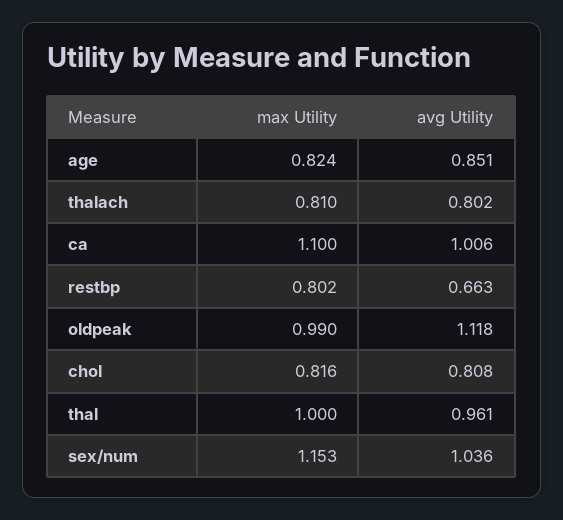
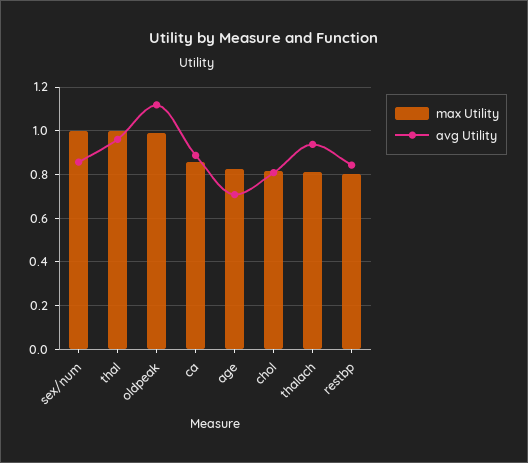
avg Utility, age: 0.851 -> 0.7
avg Utility, thalach: 0.802 -> 0.95
max Utility, ca: 1.1 -> 0.85
avg Utility, ca: 1.006 -> 0.9
avg Utility, restbp: 0.663 -> 0.85
max Utility, sex/num: 1.153 -> 1
avg Utility, sex/num: 1.036 -> 0.85

